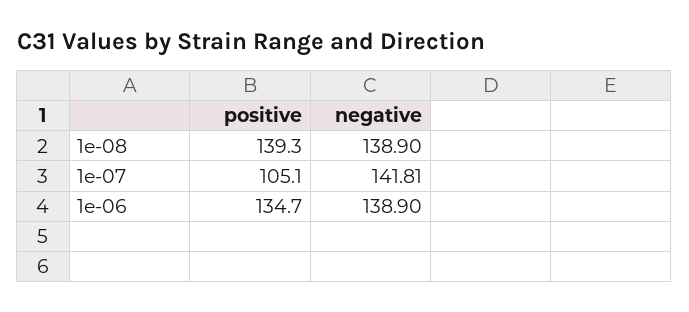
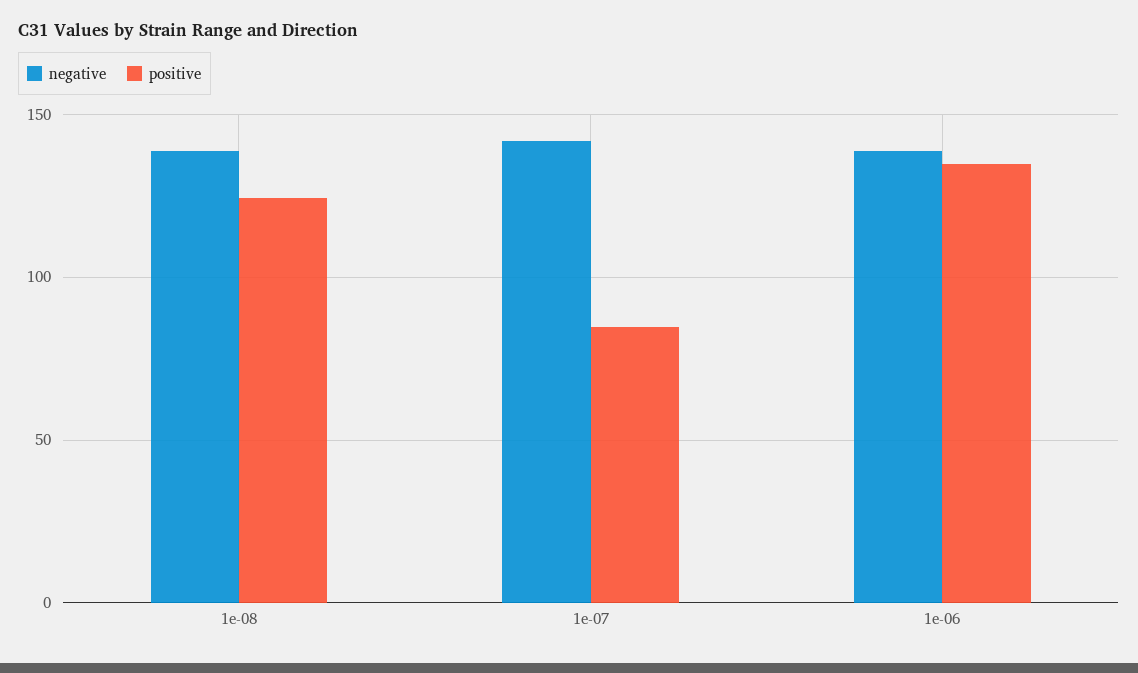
positive, 1e-08: 139.3 -> 125
positive, 1e-07: 105.1 -> 85

